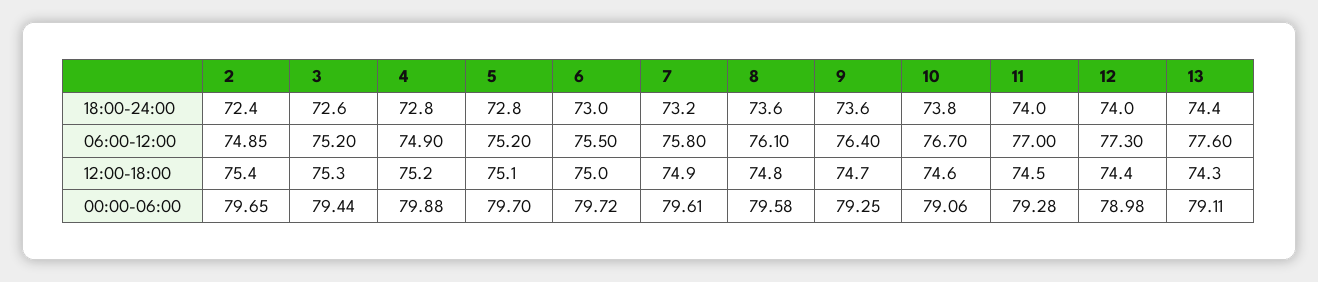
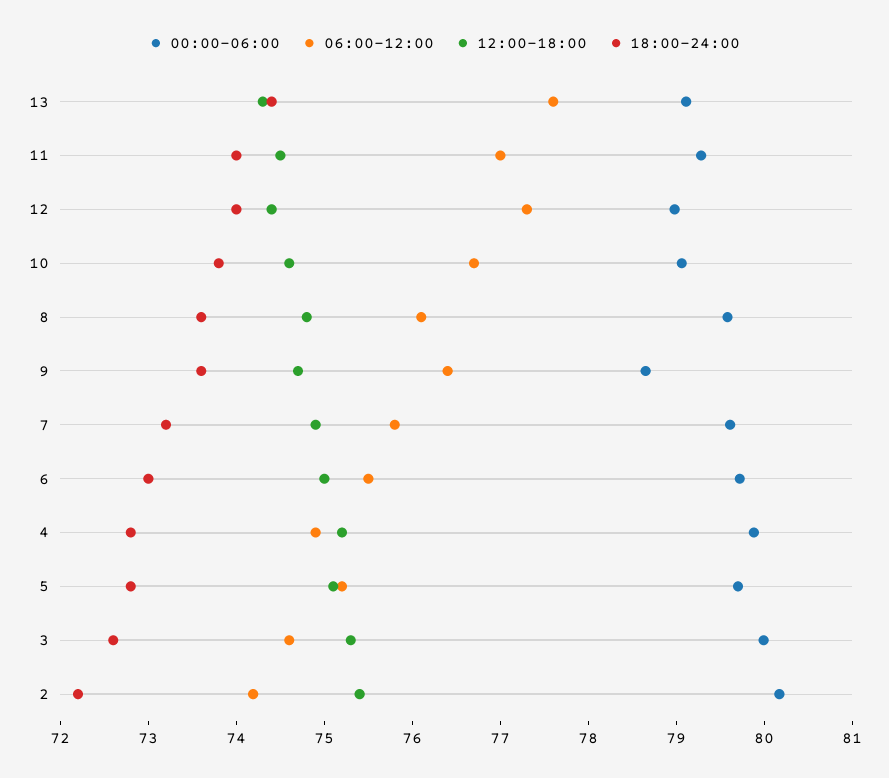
18:00-24:00, 2: 72.4 -> 72.2
06:00-12:00, 2: 74.85 -> 74.2
06:00-12:00, 3: 75.2 -> 74.6
00:00-06:00, 2: 79.65 -> 80.2
00:00-06:00, 3: 79.44 -> 80
00:00-06:00, 9: 79.25 -> 78.6

